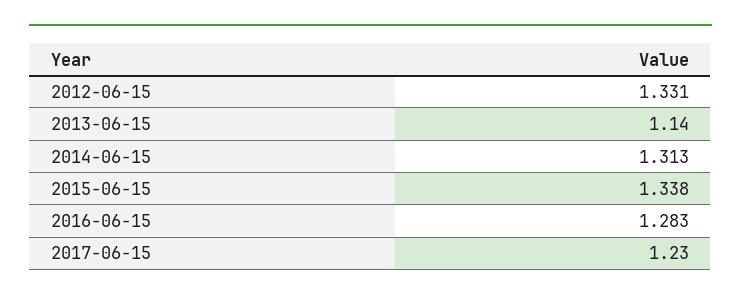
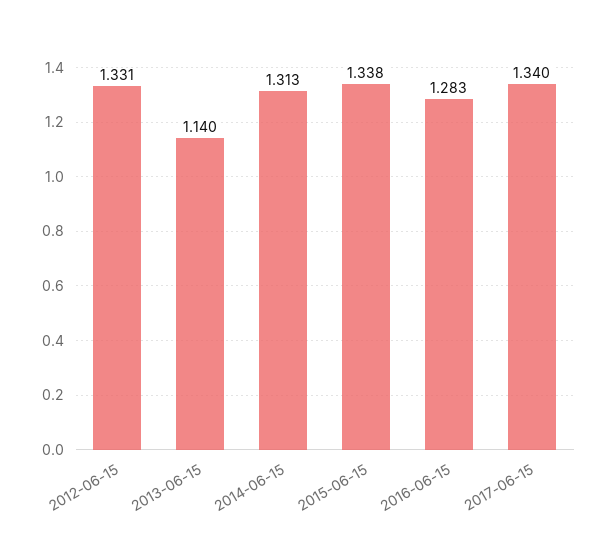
2017-06-15: 1.23 -> 1.34

